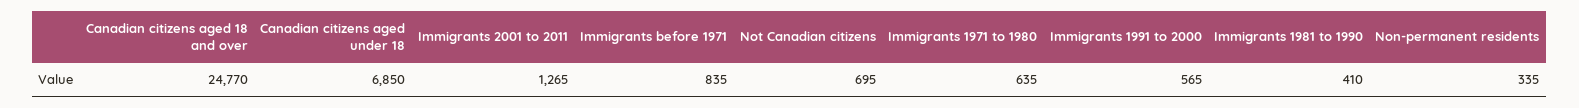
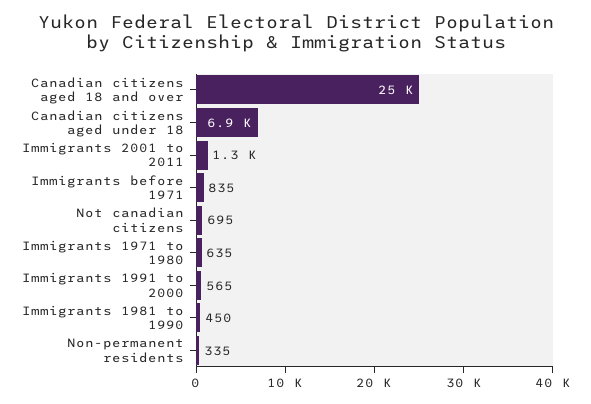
Immigrants 1981 to 1990: 410 -> 450

